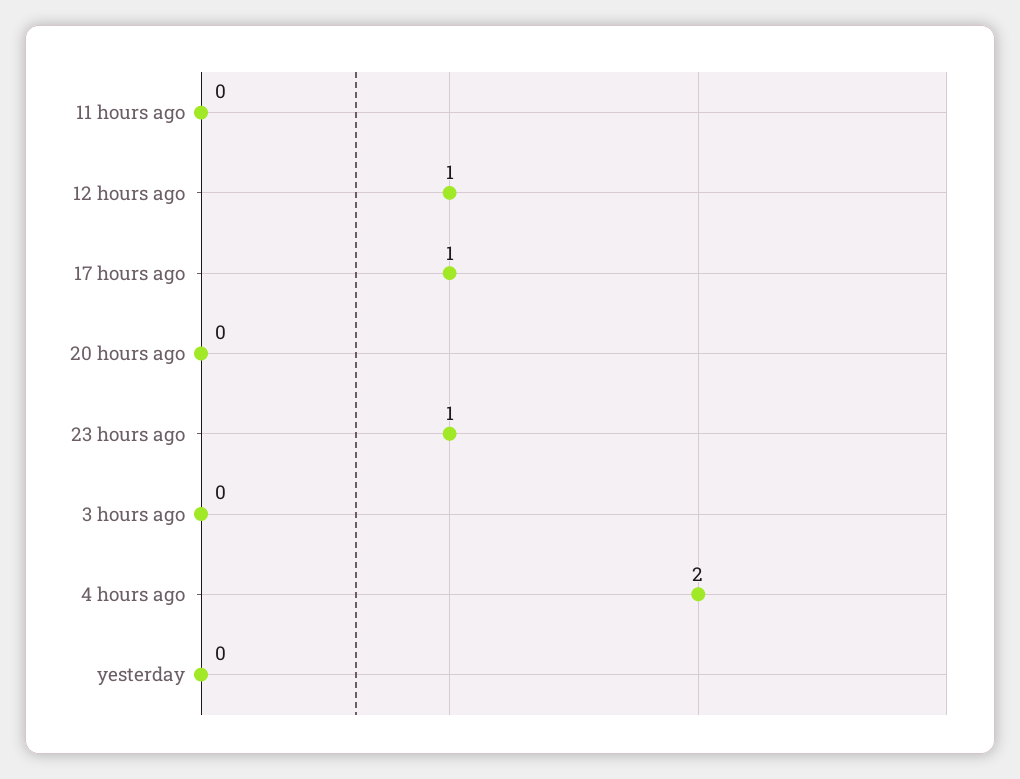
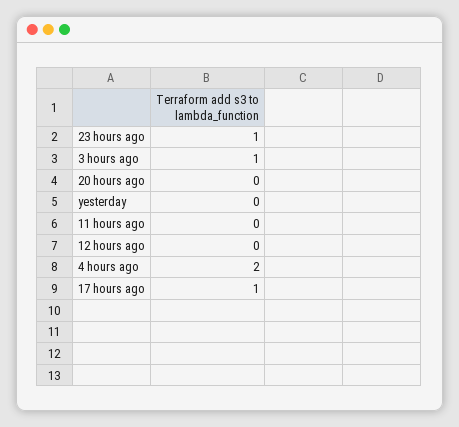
12 hours ago: 1 -> 0
3 hours ago: 0 -> 1

